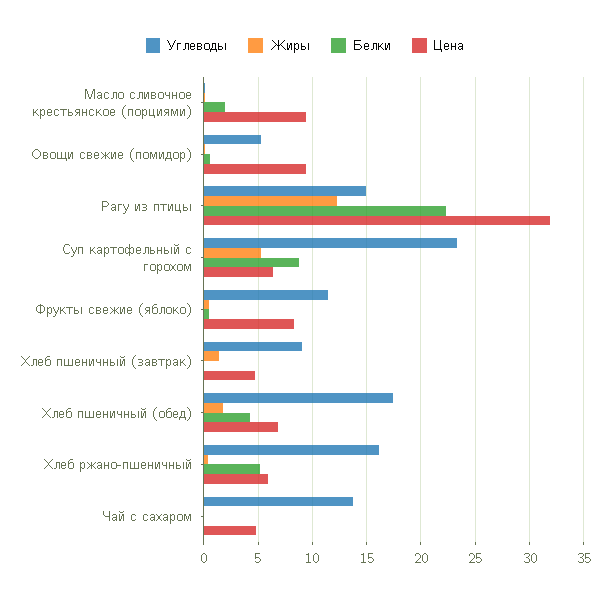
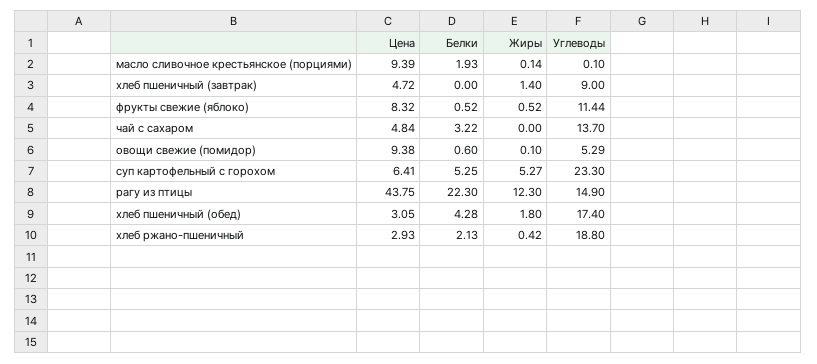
Цена, Рагу из птицы: 32 -> 43.75
Белки, Суп картофельный с горохом: 9 -> 5.25
Цена, Хлеб пшеничный (обед): 7 -> 3.05
Углеводы, Хлеб ржано-пшеничный: 16 -> 18.8
Белки, Хлеб ржано-пшеничный: 5 -> 2.13
Цена, Хлеб ржано-пшеничный: 6 -> 2.93
Белки, Чай с сахаром: 0 -> 3.22

